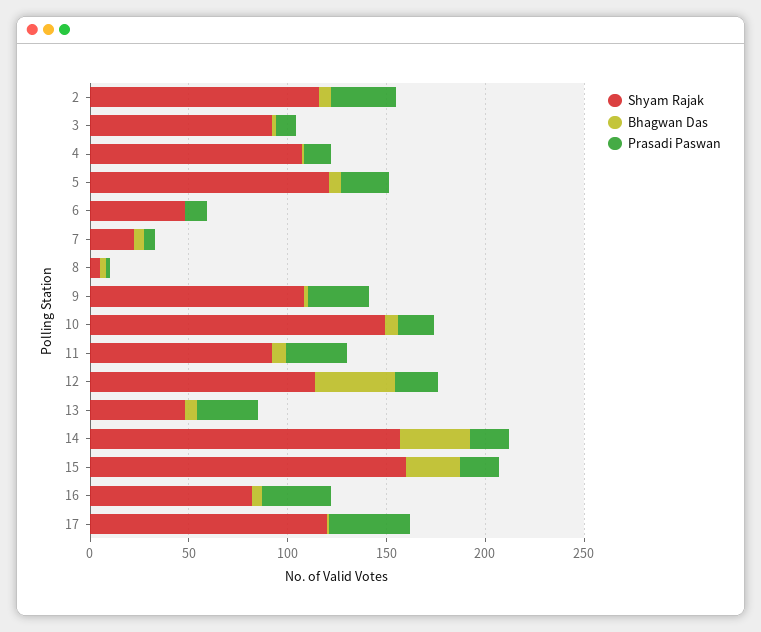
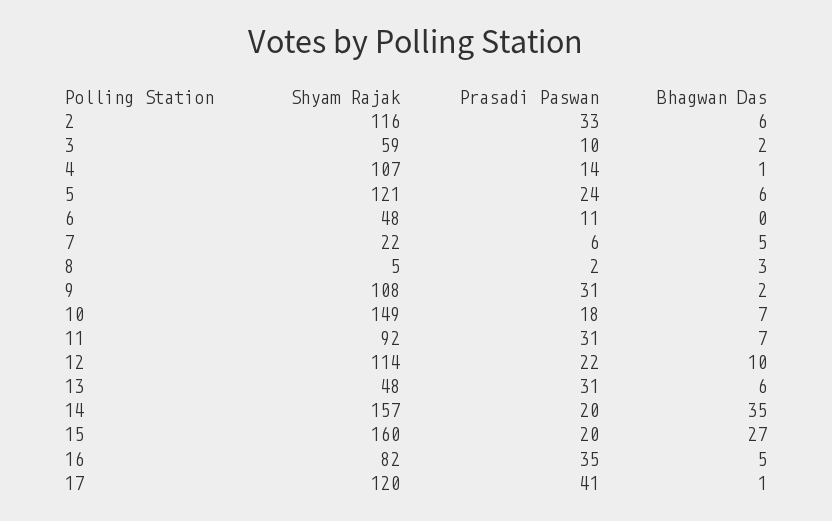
Shyam Rajak, 3: 90 -> 59
Bhagwan Das, 12: 40 -> 10

